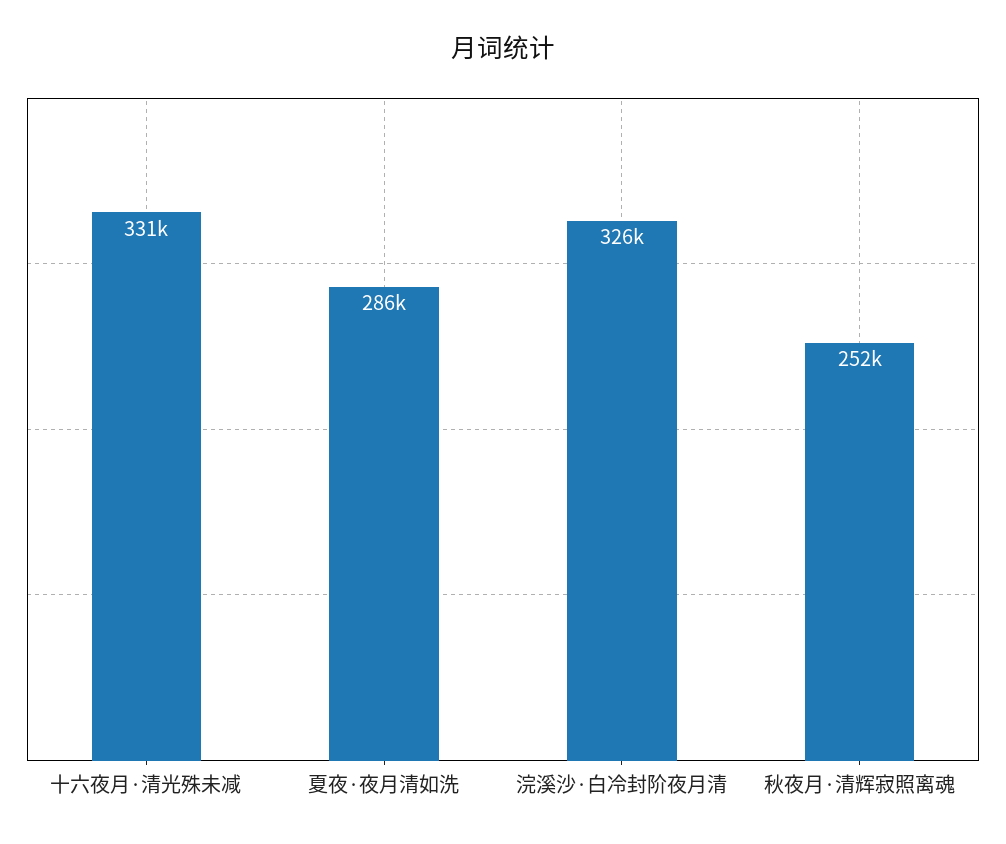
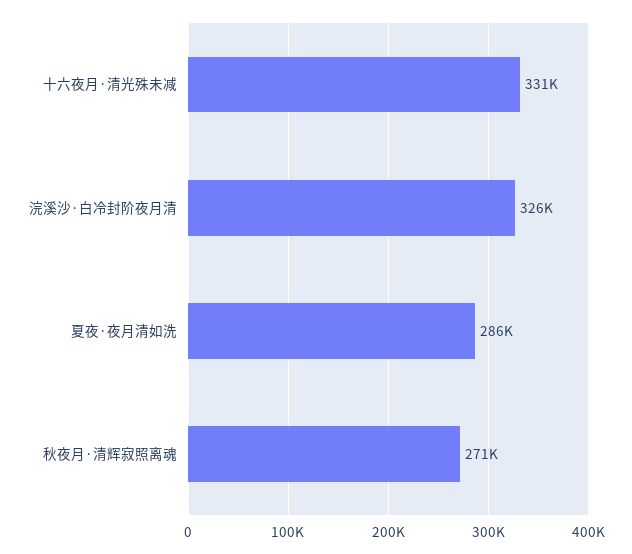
秋夜月·清辉寂照离魂: 252000 -> 271000

